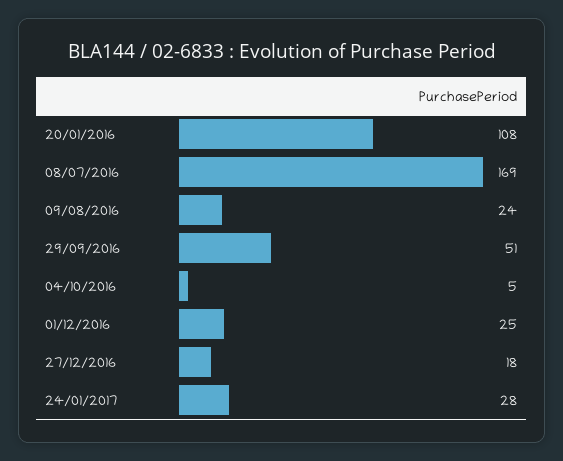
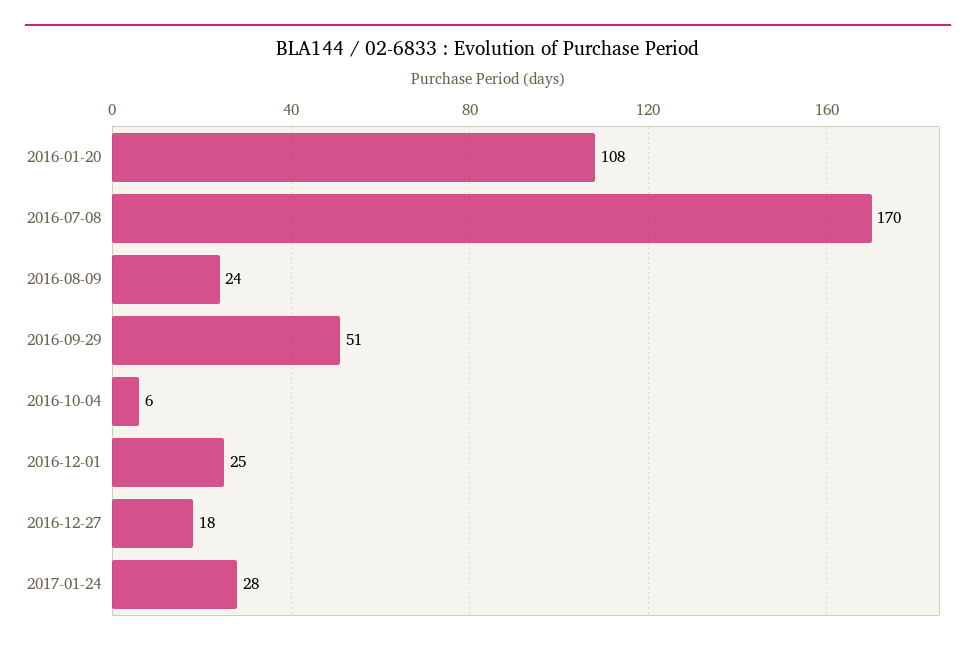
08/07/2016: 169 -> 170
04/10/2016: 5 -> 6

